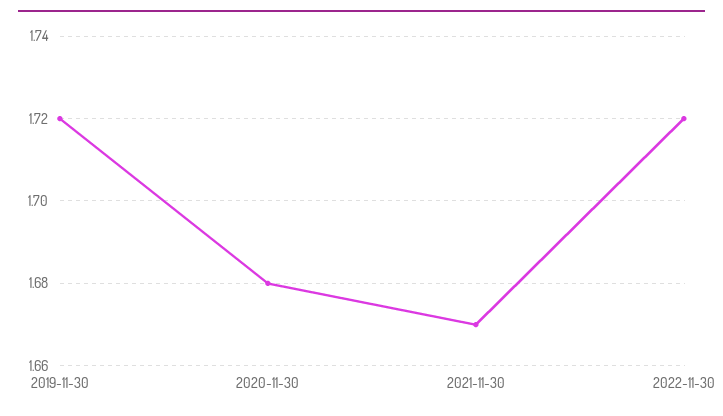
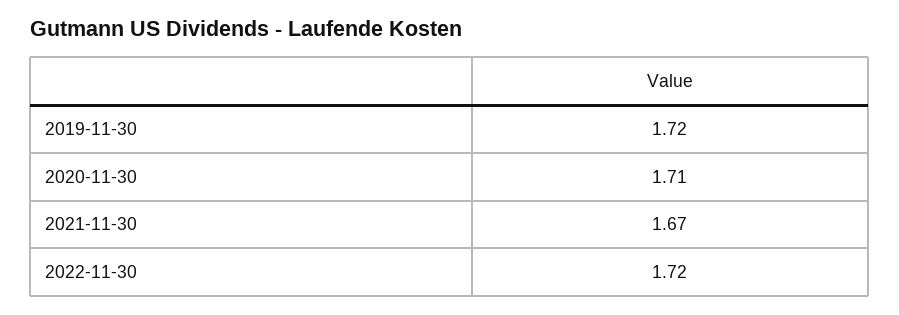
2020-11-30: 1.68 -> 1.71

